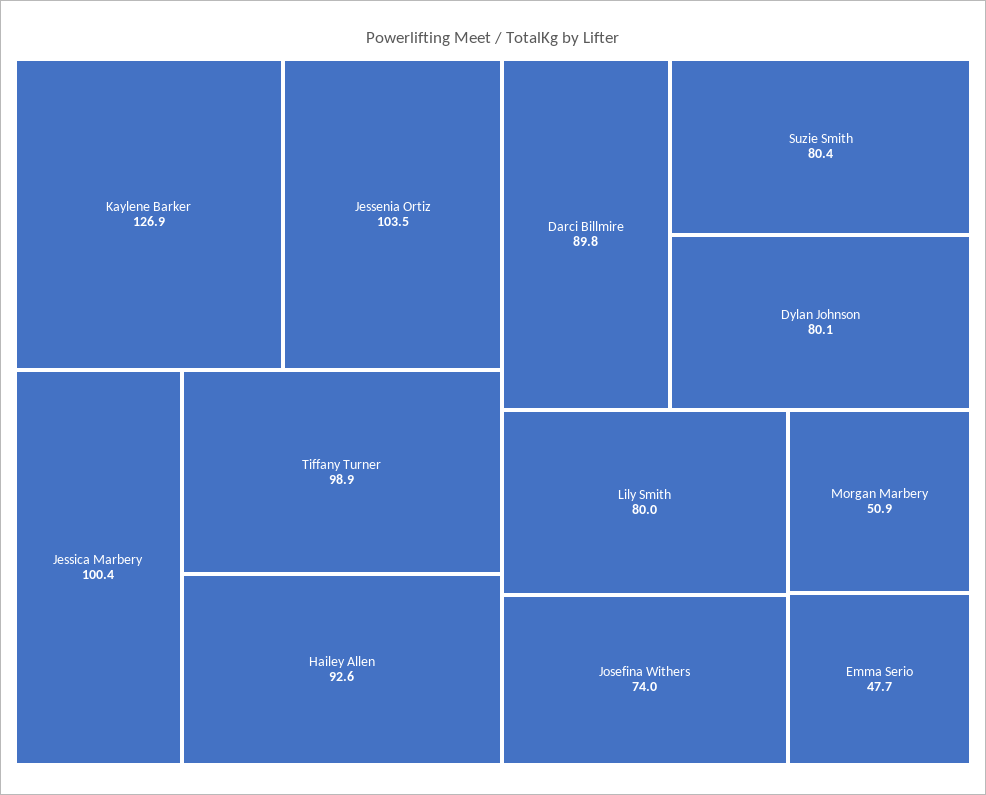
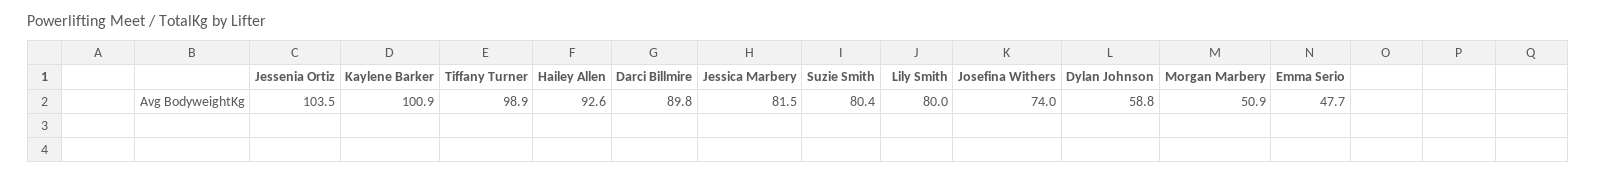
Kaylene Barker: 126.9 -> 100.9
Jessica Marbery: 100.4 -> 81.5
Dylan Johnson: 80.1 -> 58.8

